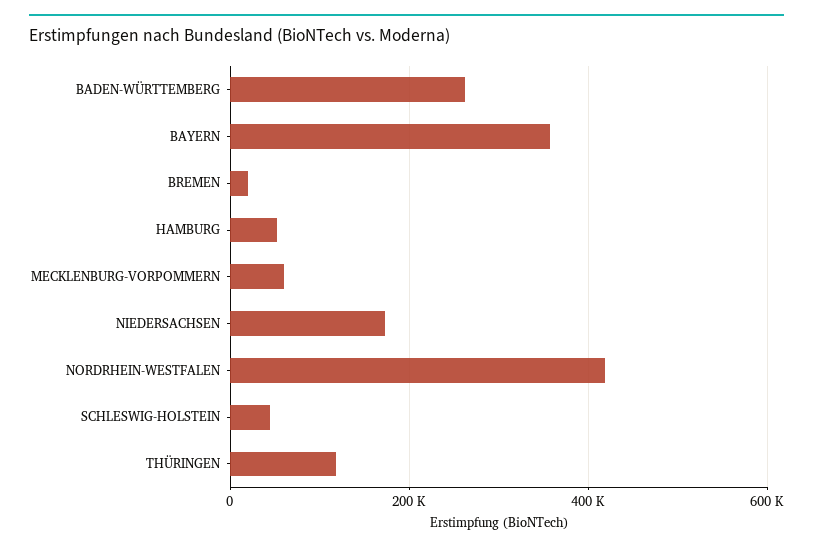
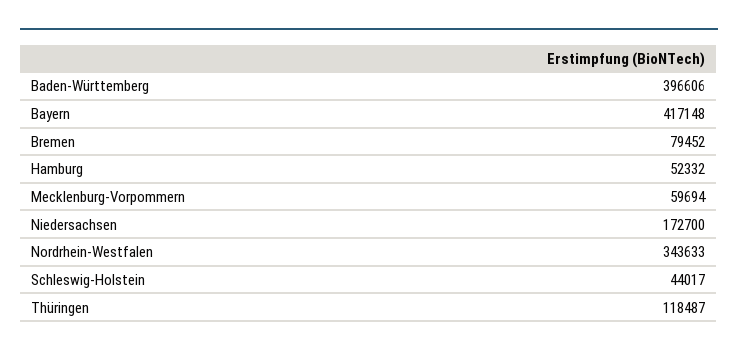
BADEN-WÜRTTEMBERG: 260000 -> 396606
BAYERN: 360000 -> 417148
BREMEN: 20000 -> 79452
NORDRHEIN-WESTFALEN: 420000 -> 343633

